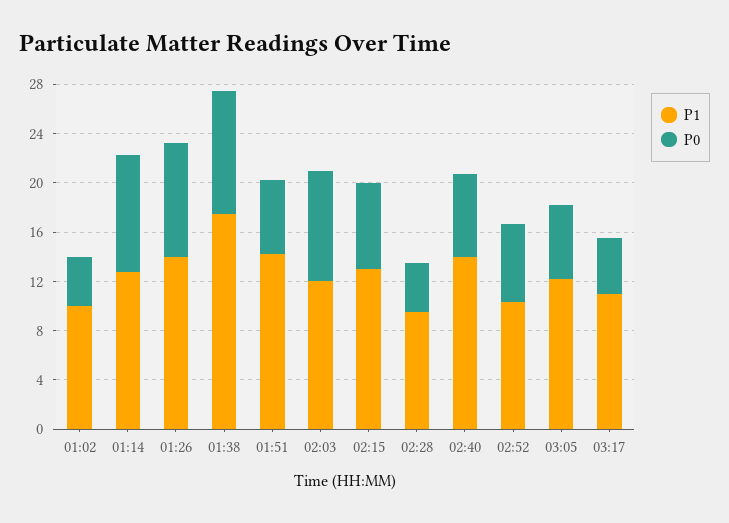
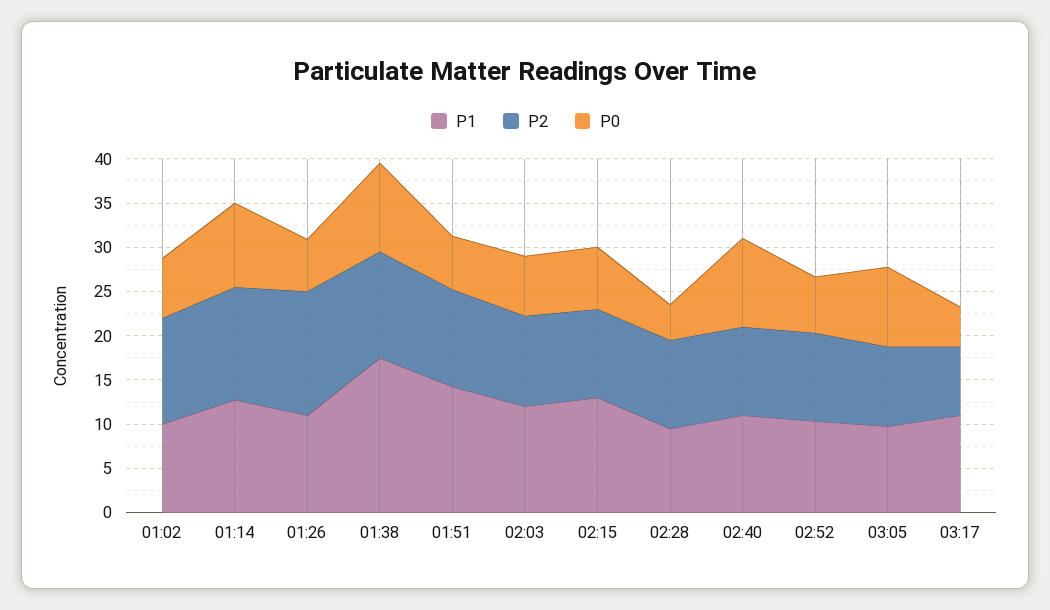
P0, 01:02: 4 -> 7
P1, 01:26: 14 -> 11
P0, 01:26: 9 -> 6
P0, 02:03: 9 -> 7
P1, 02:40: 14 -> 11
P0, 02:40: 7 -> 10
P1, 03:05: 12 -> 10
P0, 03:05: 6 -> 9
P2, 01:02: none -> 12
P2, 01:14: none -> 13
P2, 01:26: none -> 14
P2, 01:38: none -> 12
P2, 01:51: none -> 11
P2, 02:03: none -> 10
P2, 02:15: none -> 10
P2, 02:28: none -> 10
P2, 02:40: none -> 10
P2, 02:52: none -> 10
P2, 03:05: none -> 9
P2, 03:17: none -> 8

